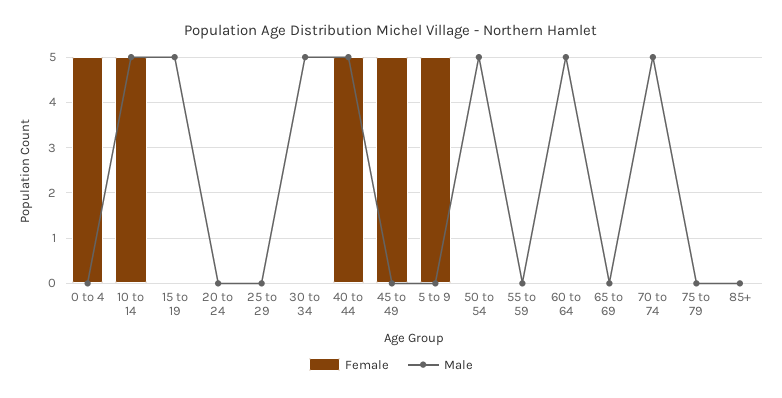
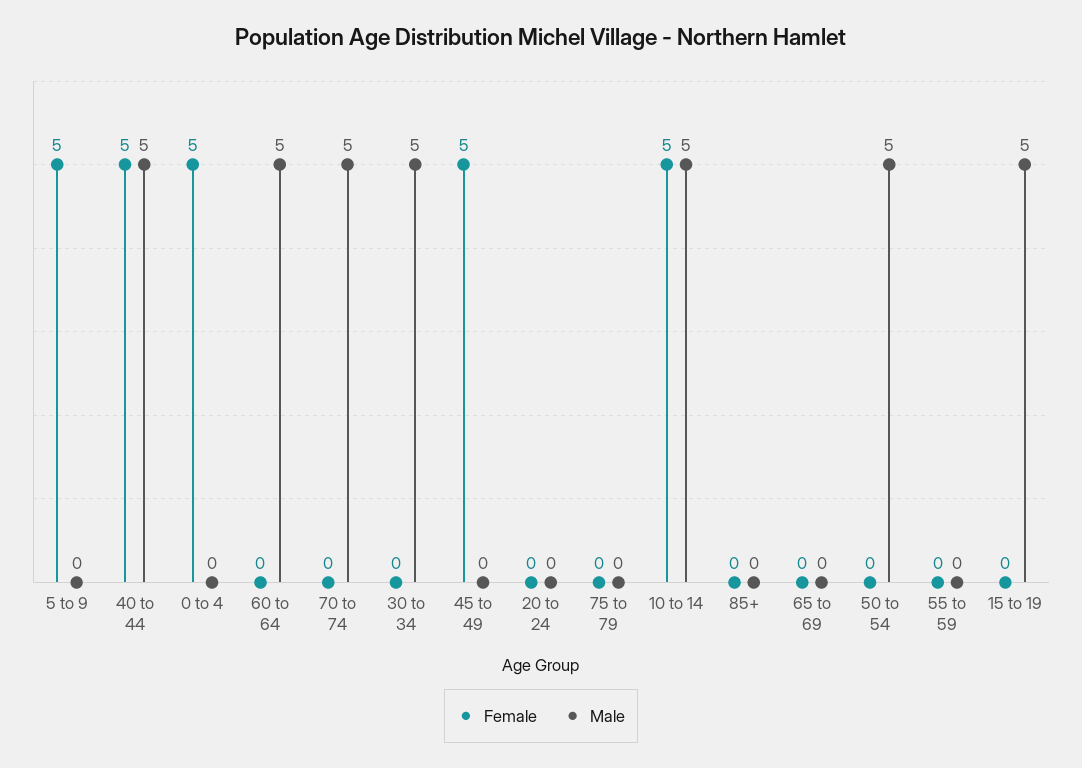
Female, 25 to 29: 0 -> none
Male, 25 to 29: 0 -> none

